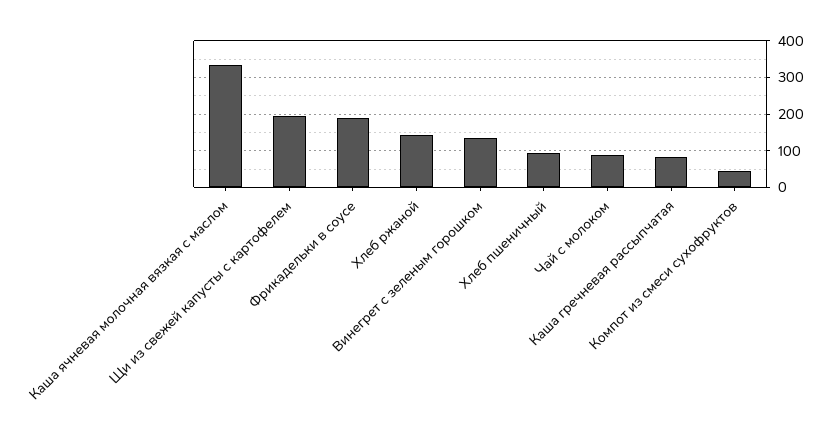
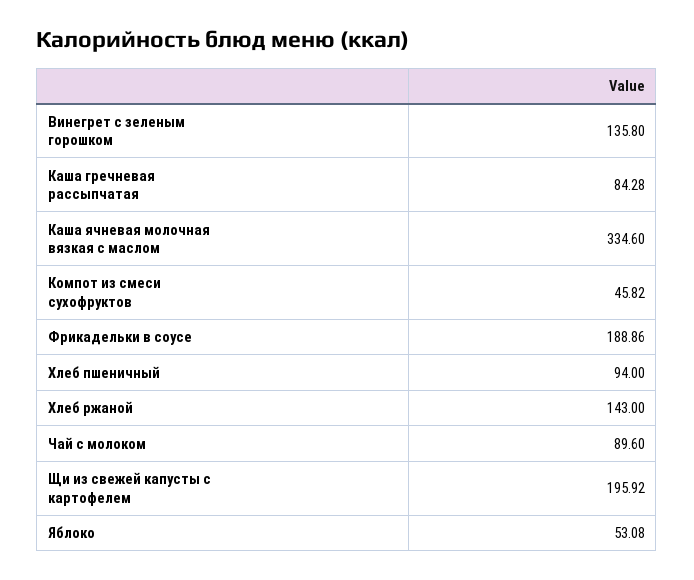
Яблоко: none -> 53.08

